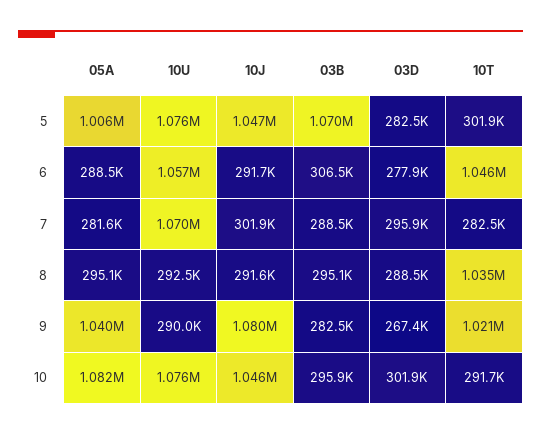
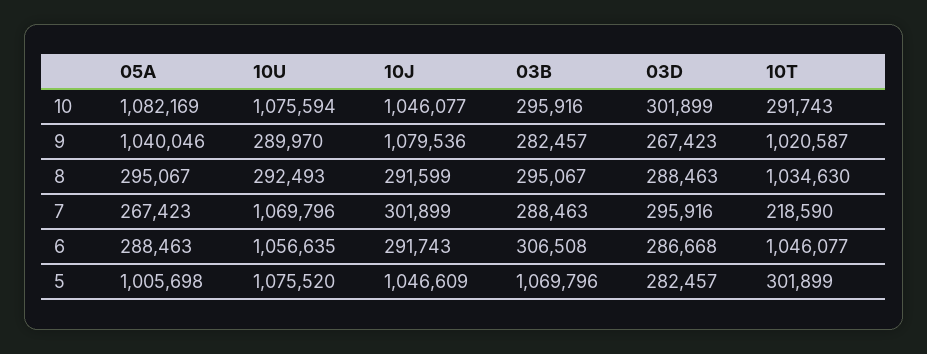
03D, 6: 277900 -> 286668
05A, 7: 281600 -> 267423
10T, 7: 282500 -> 218590

